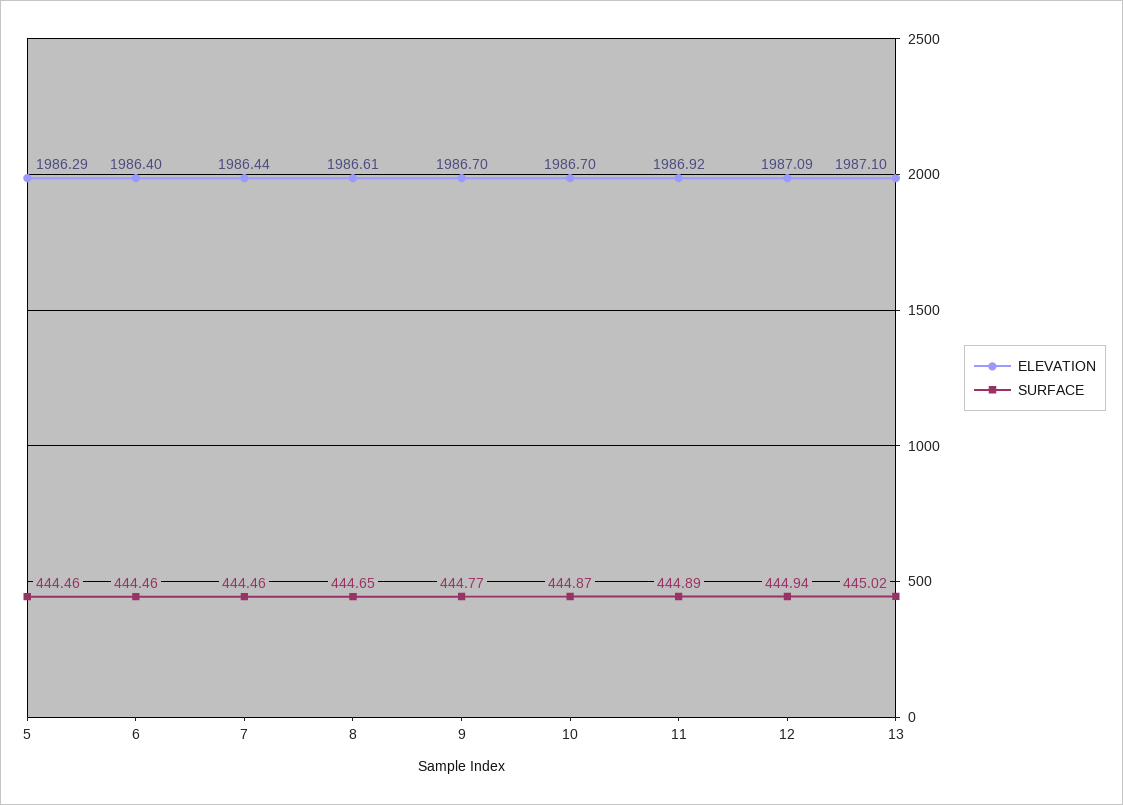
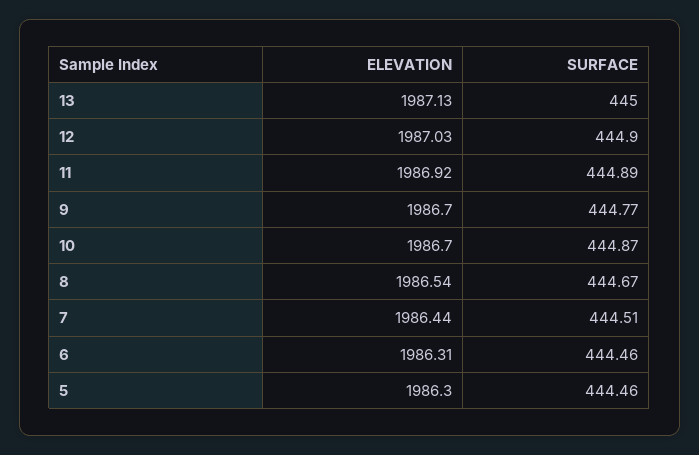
ELEVATION, 5: 1986.29 -> 1986.3
ELEVATION, 6: 1986.4 -> 1986.31
SURFACE, 7: 444.46 -> 444.51
ELEVATION, 8: 1986.61 -> 1986.54
SURFACE, 8: 444.65 -> 444.67
ELEVATION, 12: 1987.09 -> 1987.03
SURFACE, 12: 444.94 -> 444.9
ELEVATION, 13: 1987.1 -> 1987.13
SURFACE, 13: 445.02 -> 445

